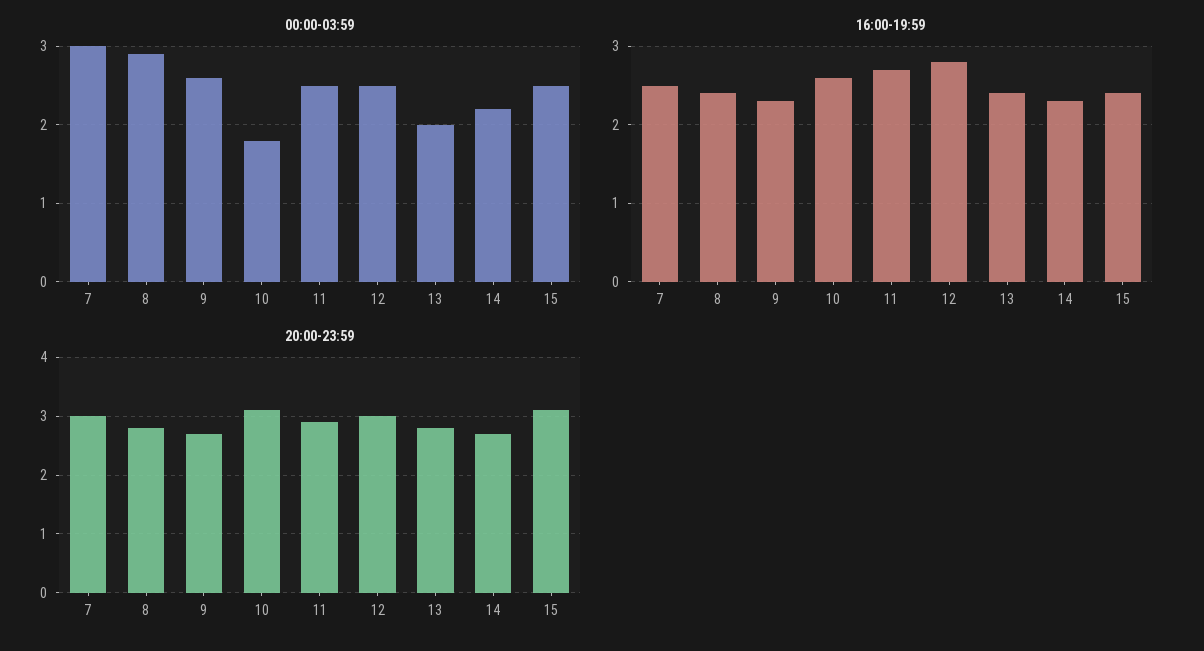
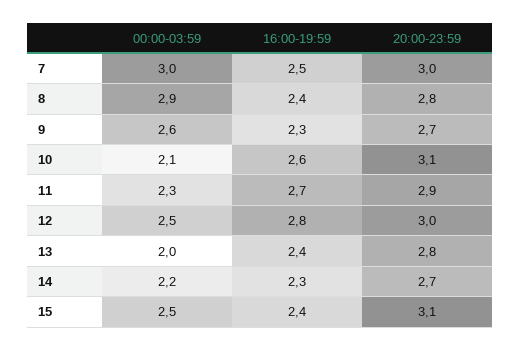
00:00-03:59, 10: 1.8 -> 2.1
00:00-03:59, 11: 2.5 -> 2.3

